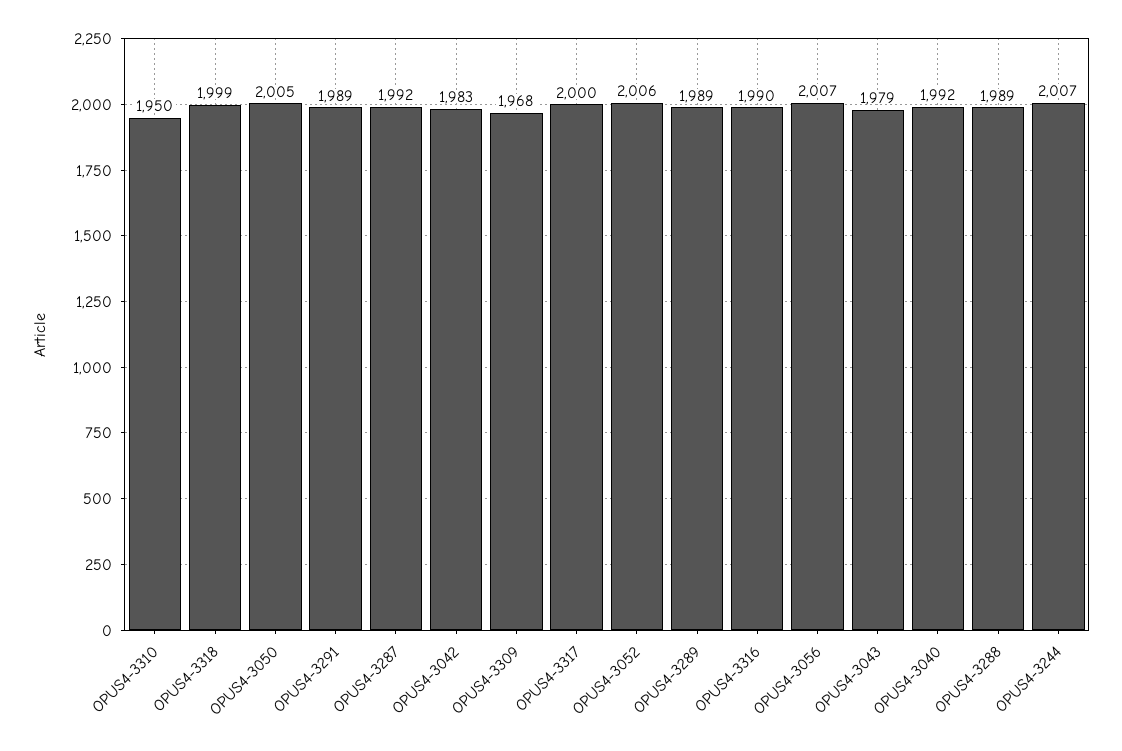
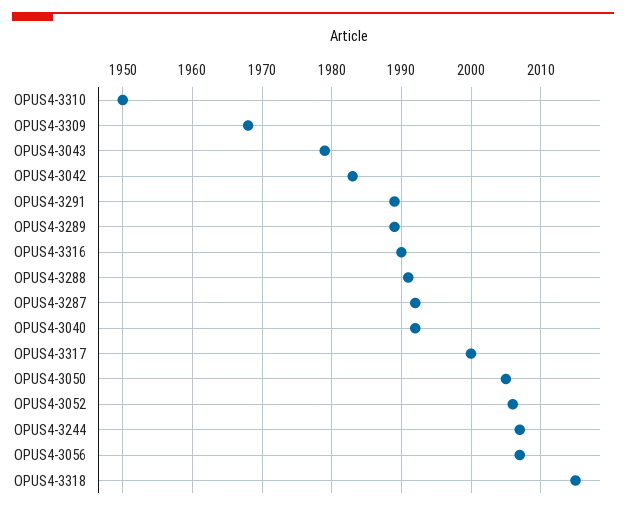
OPUS4-3318: 1999 -> 2015
OPUS4-3288: 1989 -> 1991

